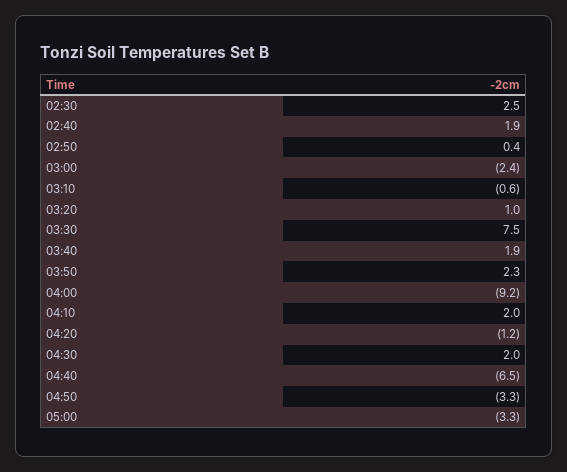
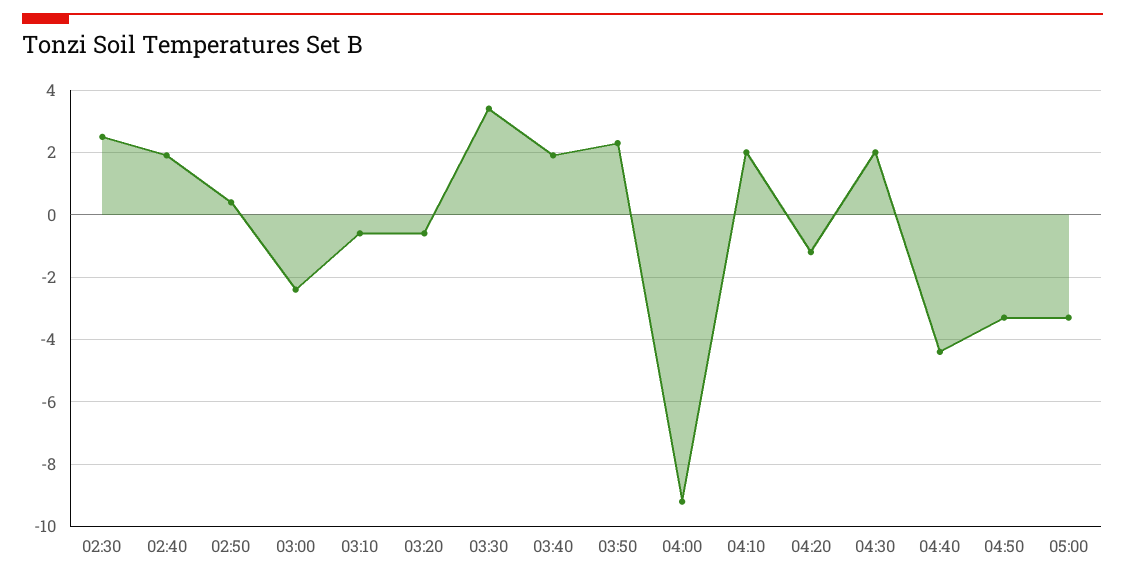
03:20: 1 -> -0.5
03:30: 7.5 -> 3.5
04:40: -6.5 -> -4.5

